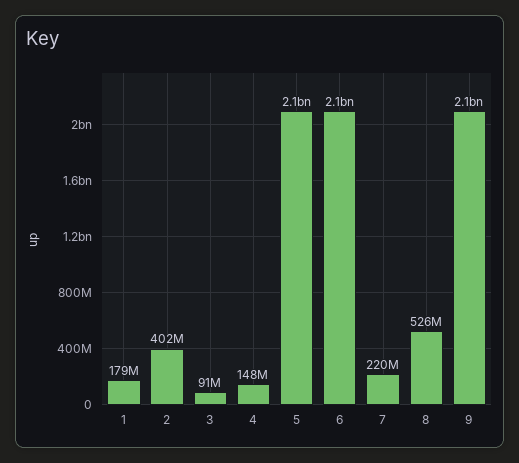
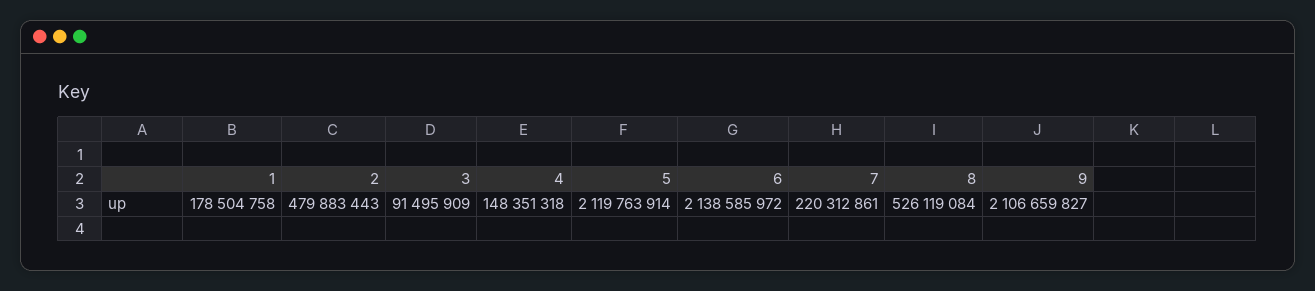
2: 402000000 -> 479883443

